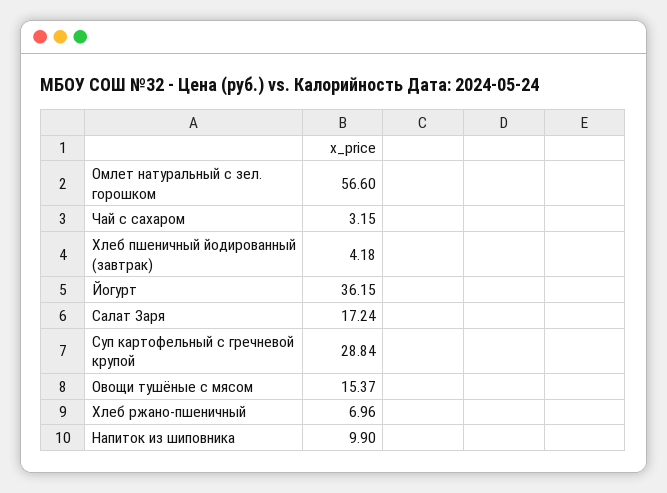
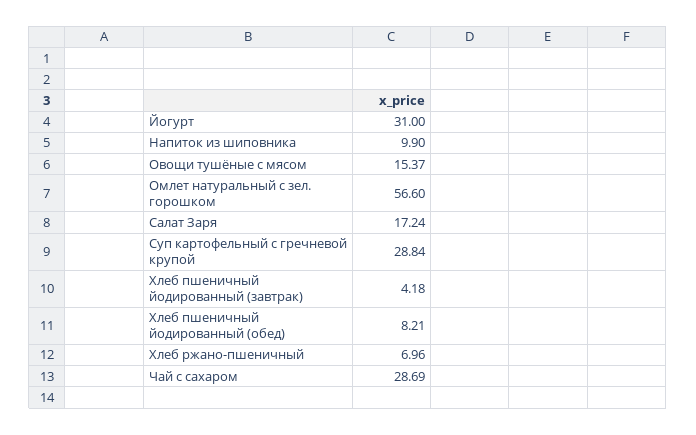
Чай с сахаром: 3.15 -> 28.69
Йогурт: 36.15 -> 31
Хлеб пшеничный йодированный (обед): none -> 8.21

